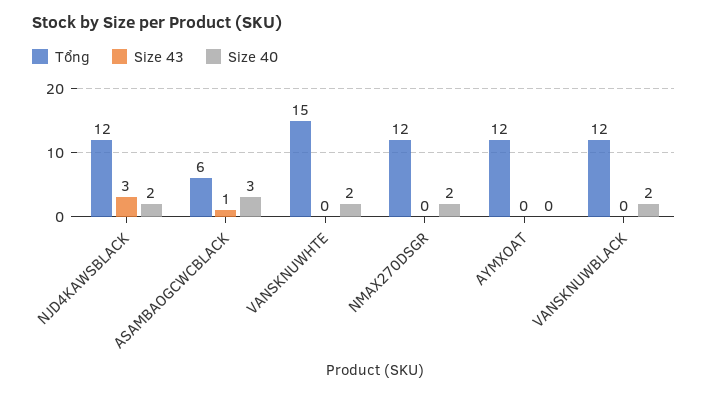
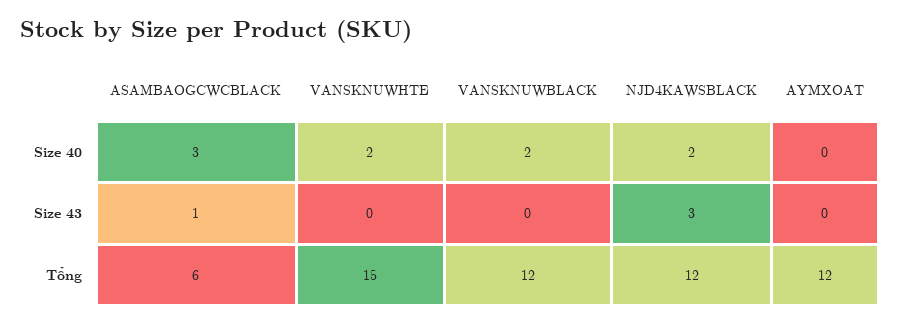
Tổng, NMAX270DSGR: 12 -> none
Size 43, NMAX270DSGR: 0 -> none
Size 40, NMAX270DSGR: 2 -> none

